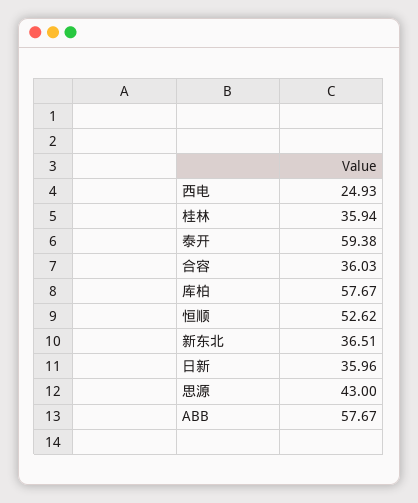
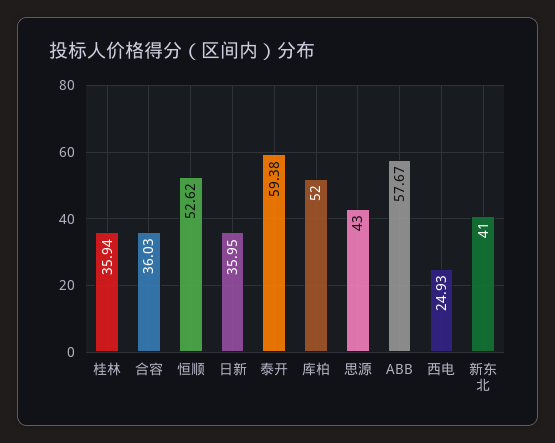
库柏: 57.67 -> 52
新东北: 36.51 -> 41
日新: 35.96 -> 35.95

